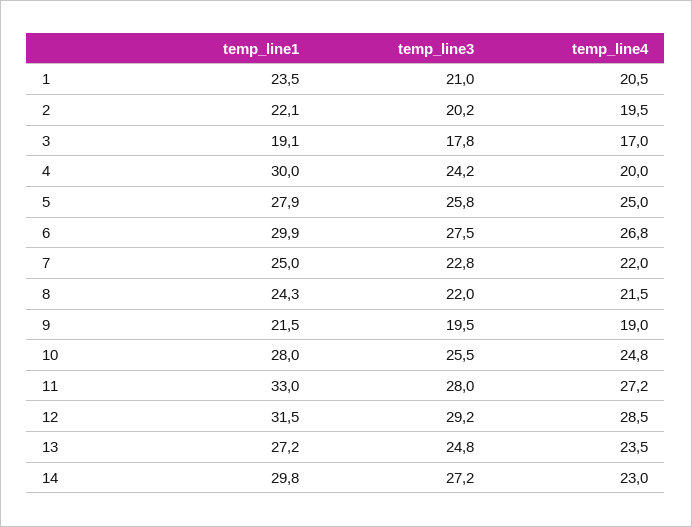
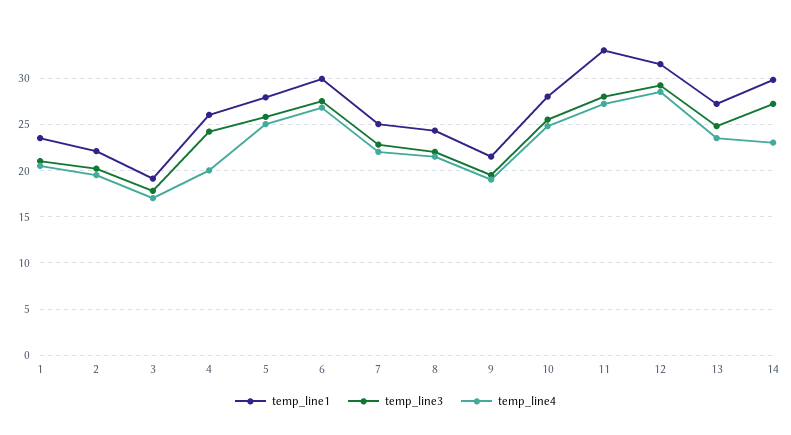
temp_line1, 4: 30 -> 26

